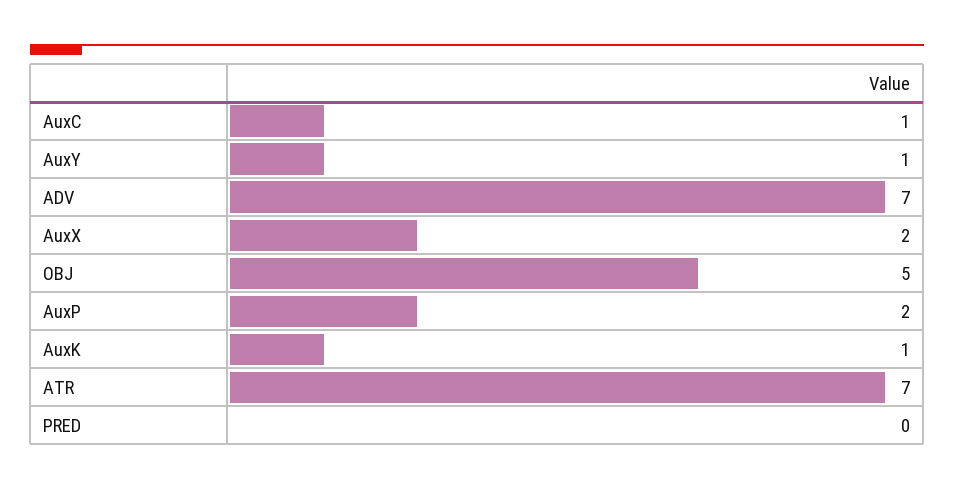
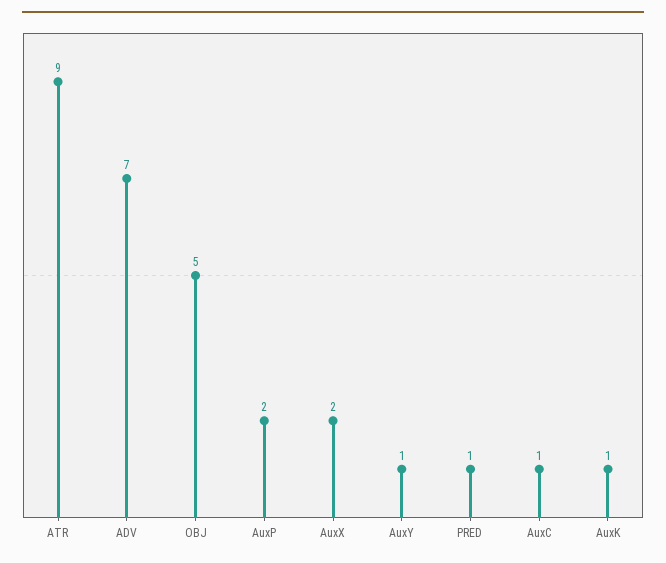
ATR: 7 -> 9
PRED: 0 -> 1

